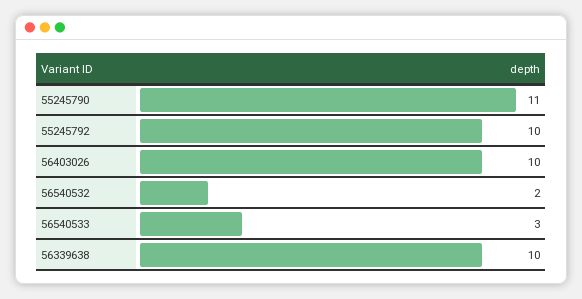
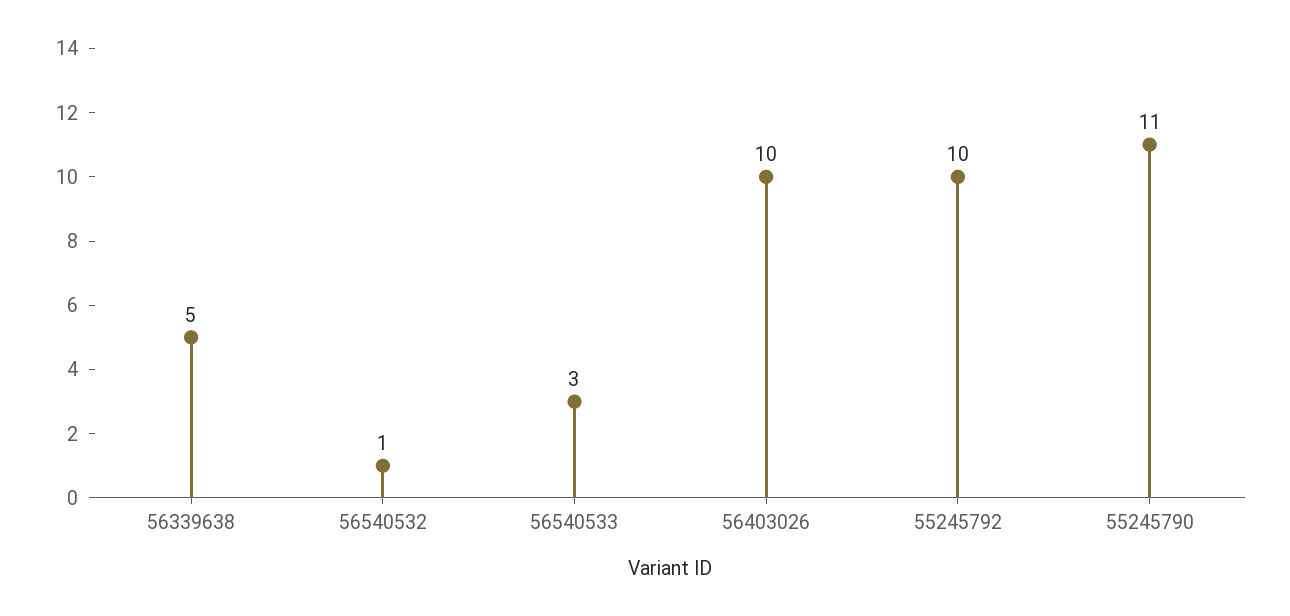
56540532: 2 -> 1
56339638: 10 -> 5

